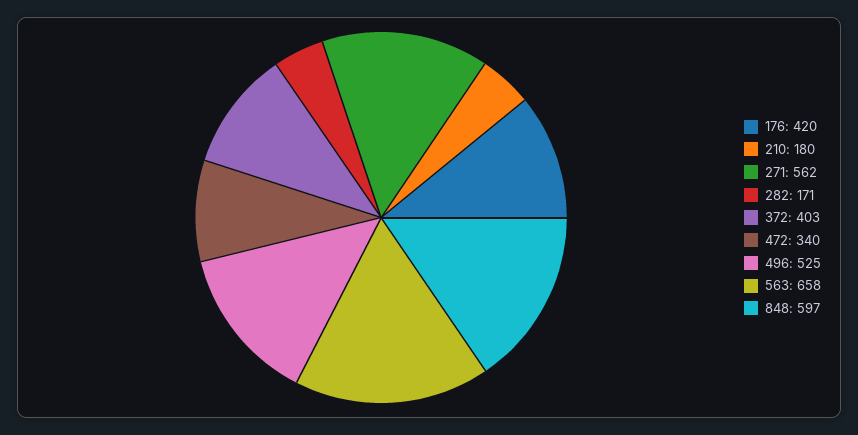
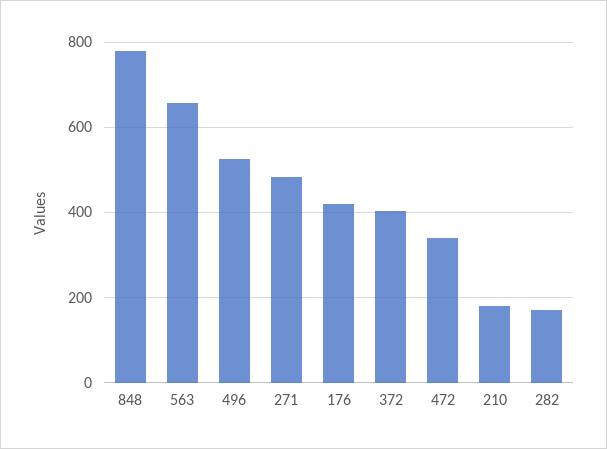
271: 562 -> 480
848: 597 -> 780

